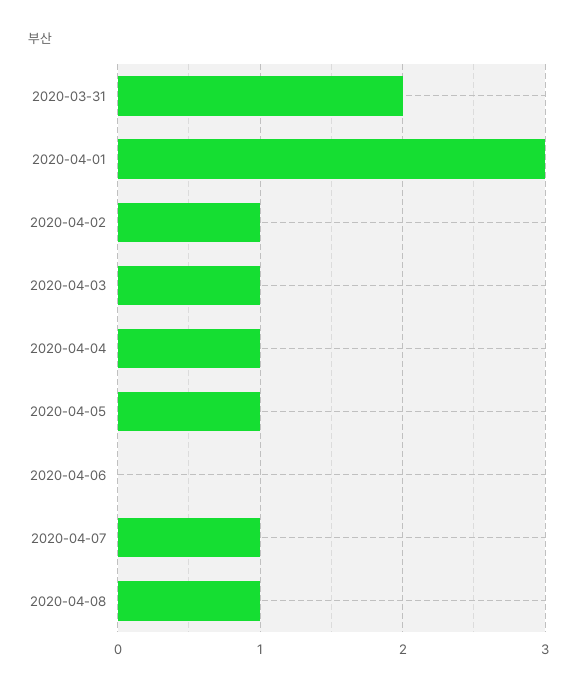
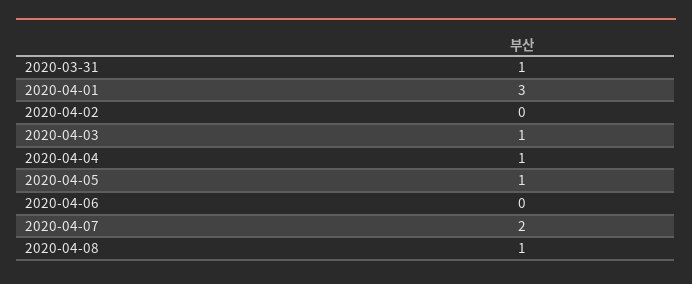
2020-03-31: 2 -> 1
2020-04-02: 1 -> 0
2020-04-07: 1 -> 2

